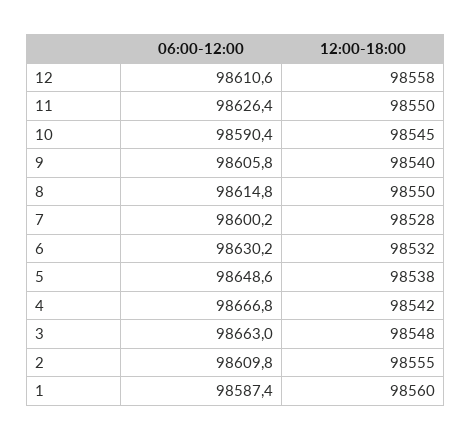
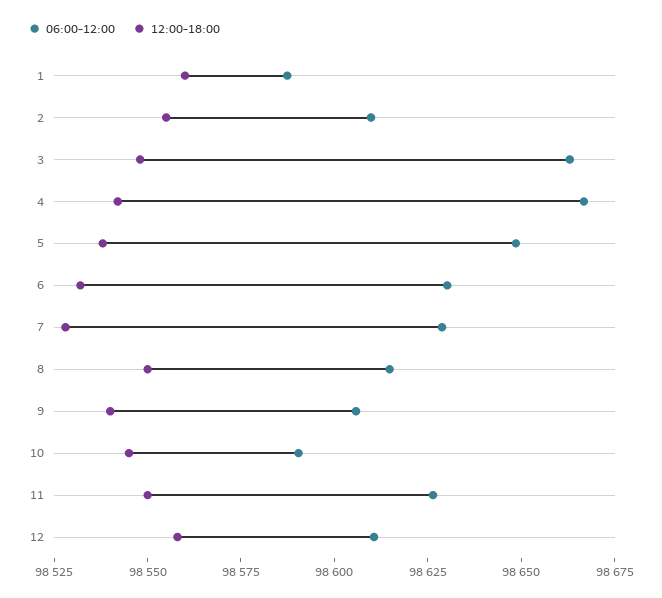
06:00-12:00, 7: 98600.2 -> 98630

